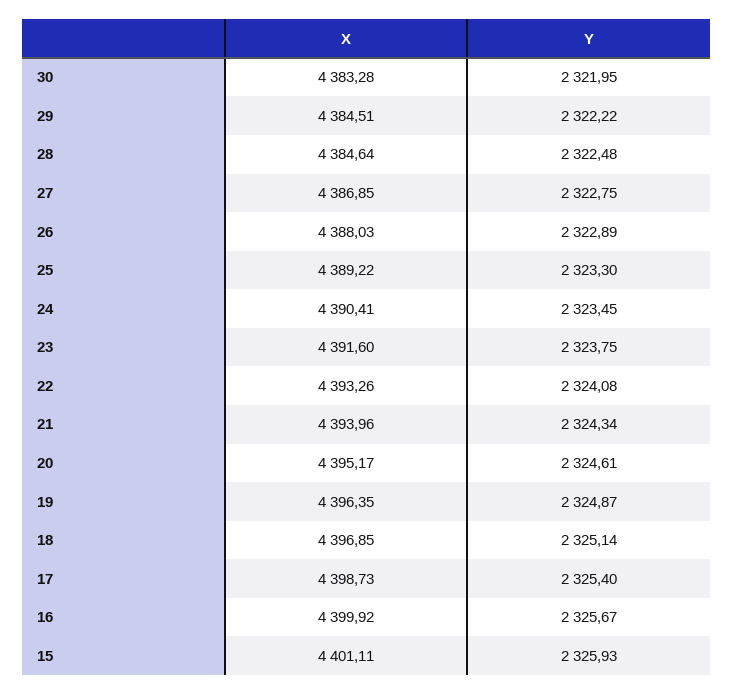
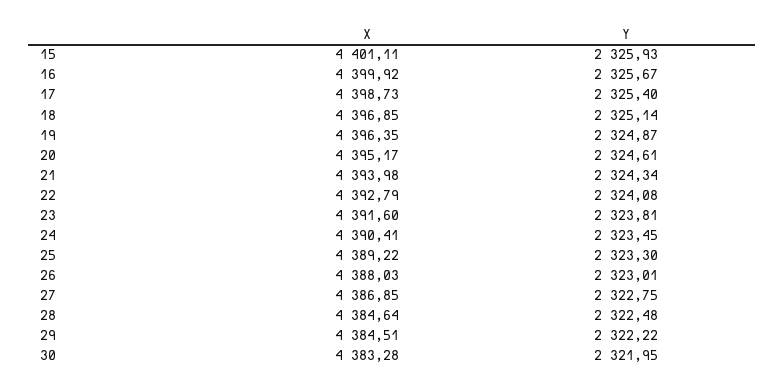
Y, 26: 2322.89 -> 2323.01
Y, 23: 2323.75 -> 2323.81
X, 22: 4393.26 -> 4392.79
X, 21: 4393.96 -> 4393.98

